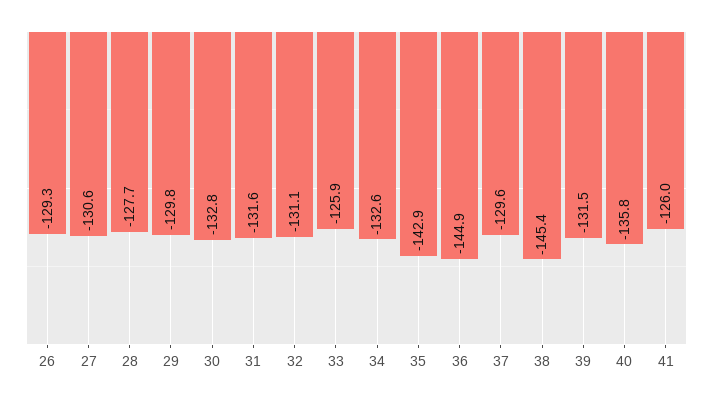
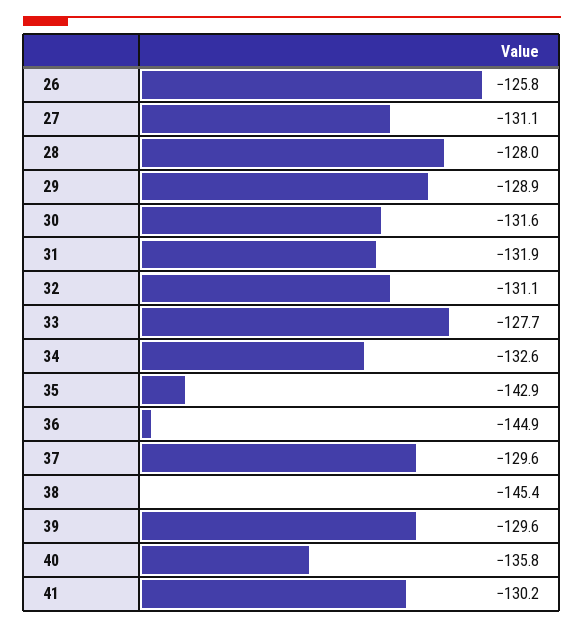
26: -129.3 -> -125.8
27: -130.6 -> -131.1
28: -127.7 -> -128
29: -129.8 -> -128.9
30: -132.8 -> -131.6
31: -131.6 -> -131.9
33: -125.9 -> -127.7
39: -131.5 -> -129.6
41: -126 -> -130.2

